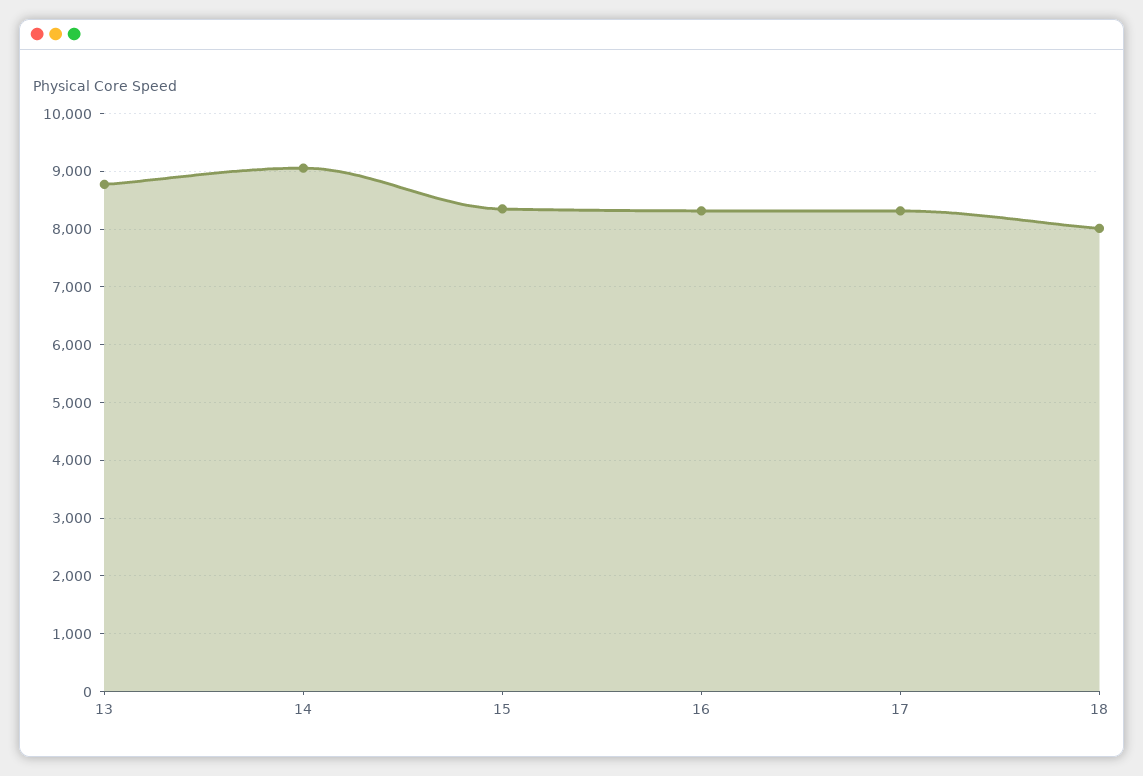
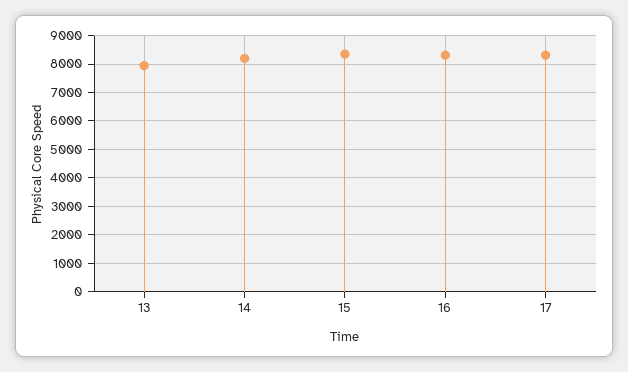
13: 8800 -> 8000
14: 9000 -> 8250
18: 8000 -> none

